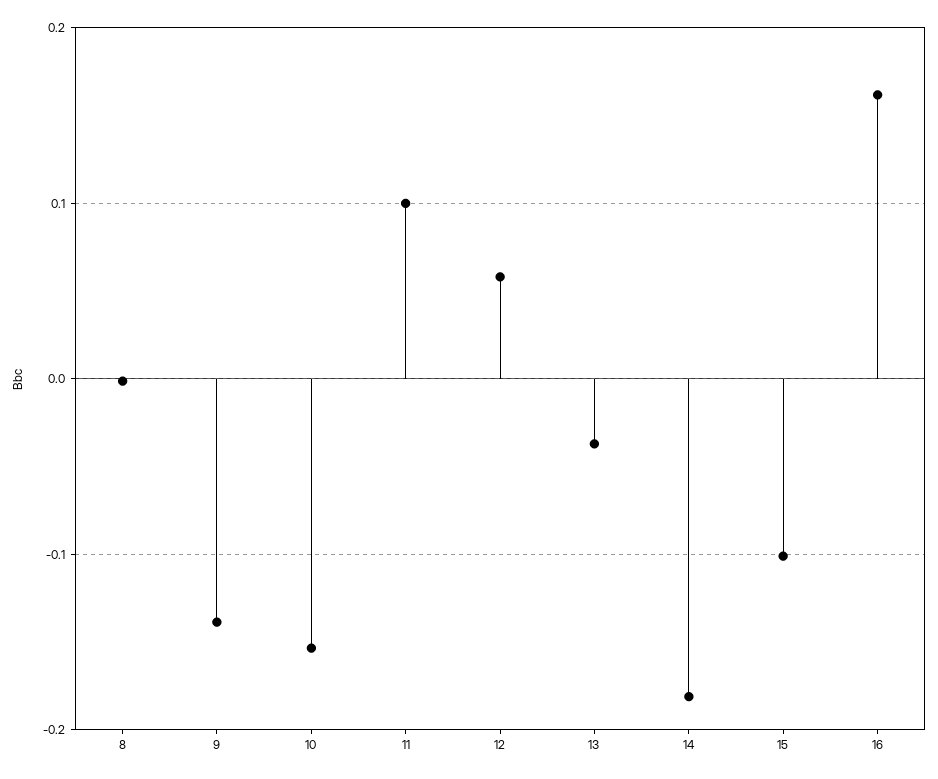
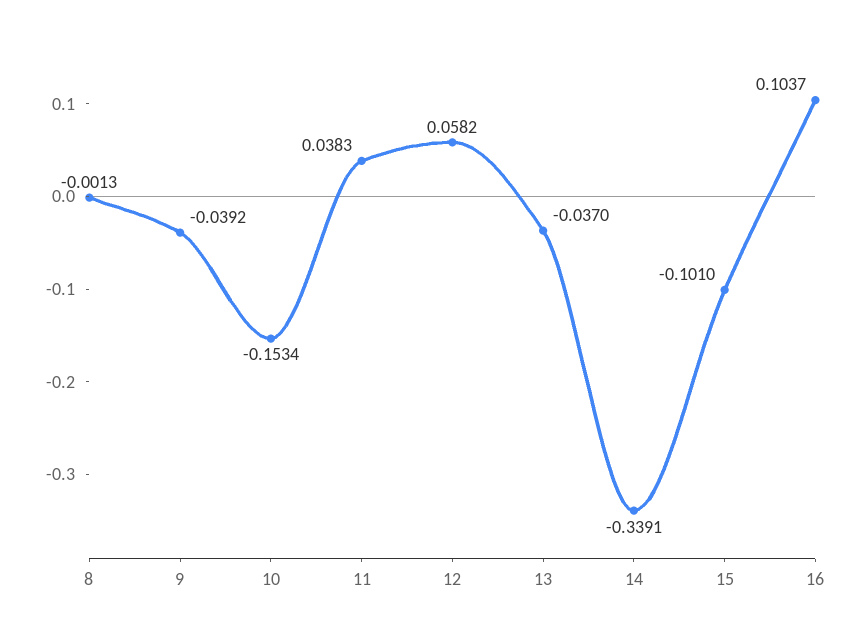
9: -0.14 -> -0.0392
11: 0.1 -> 0.0383
14: -0.18 -> -0.3391
16: 0.16 -> 0.1037

